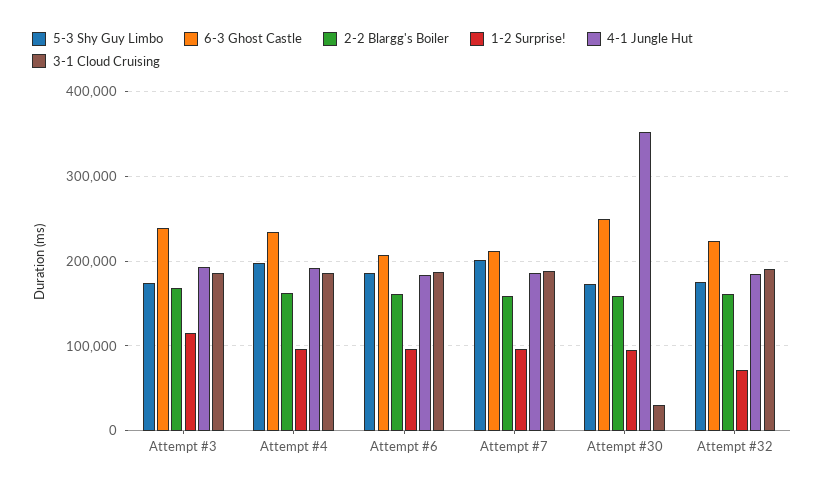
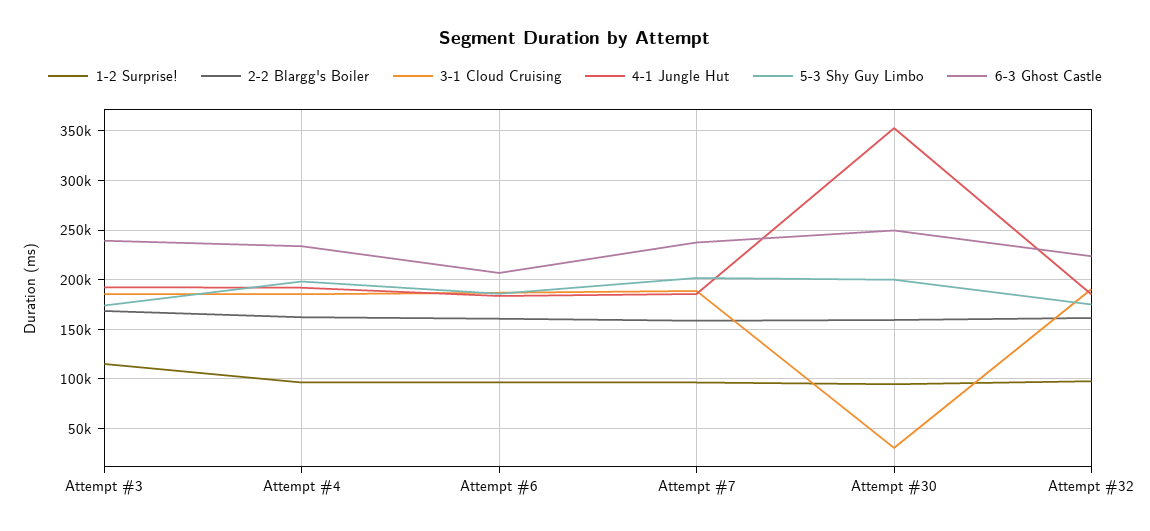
6-3 Ghost Castle, Attempt #7: 210000 -> 240000
5-3 Shy Guy Limbo, Attempt #30: 170000 -> 200000
1-2 Surprise!, Attempt #32: 70000 -> 100000

